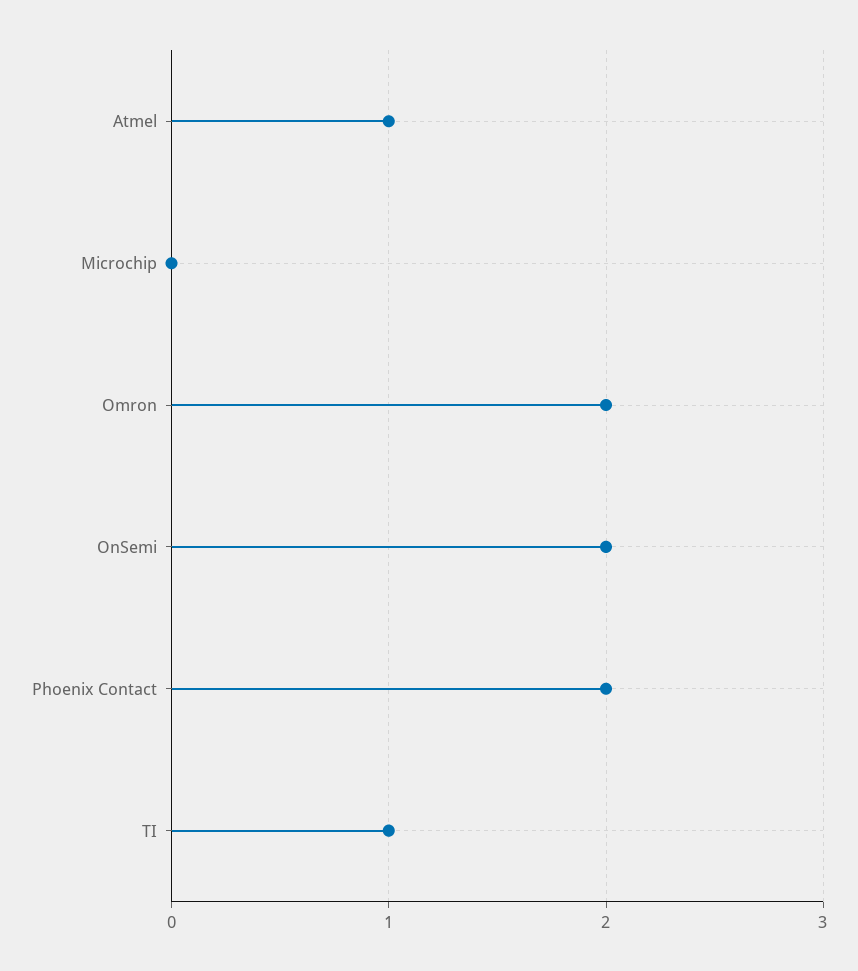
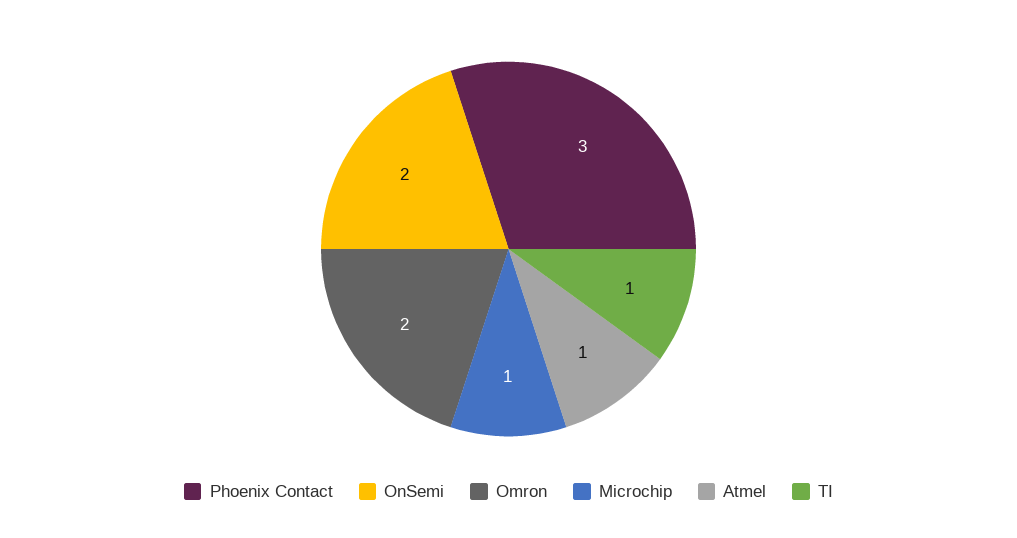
Microchip: 0 -> 1
Phoenix Contact: 2 -> 3

